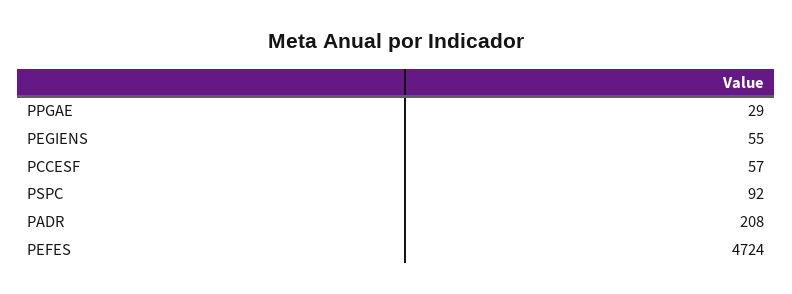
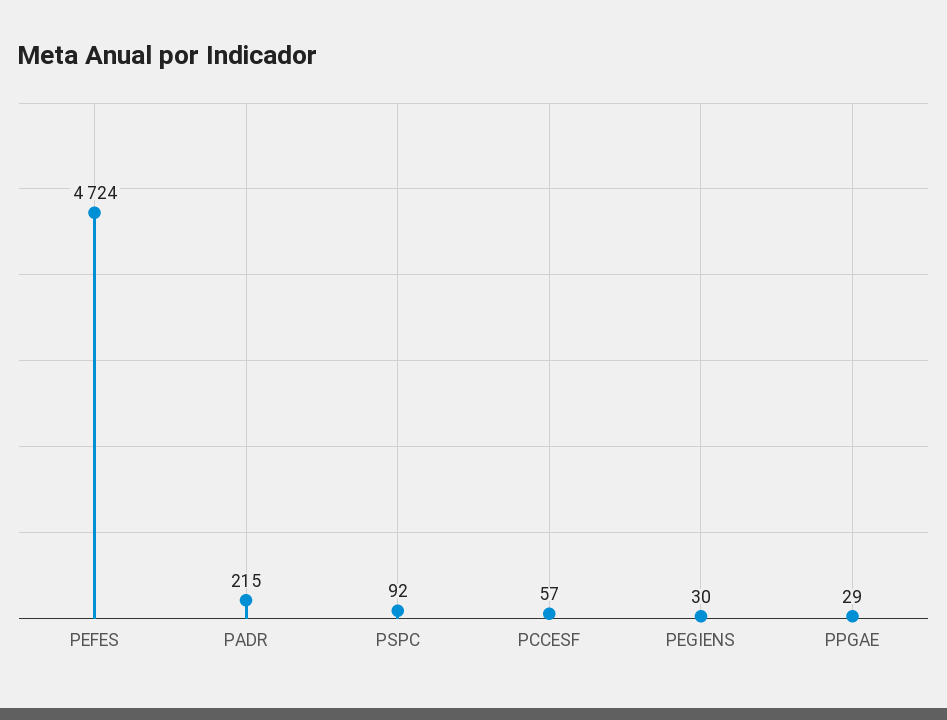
PEGIENS: 55 -> 30
PADR: 208 -> 215

